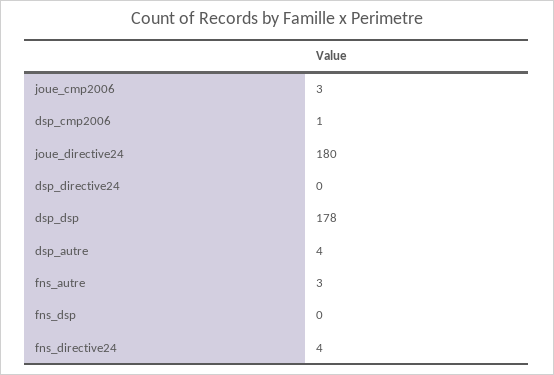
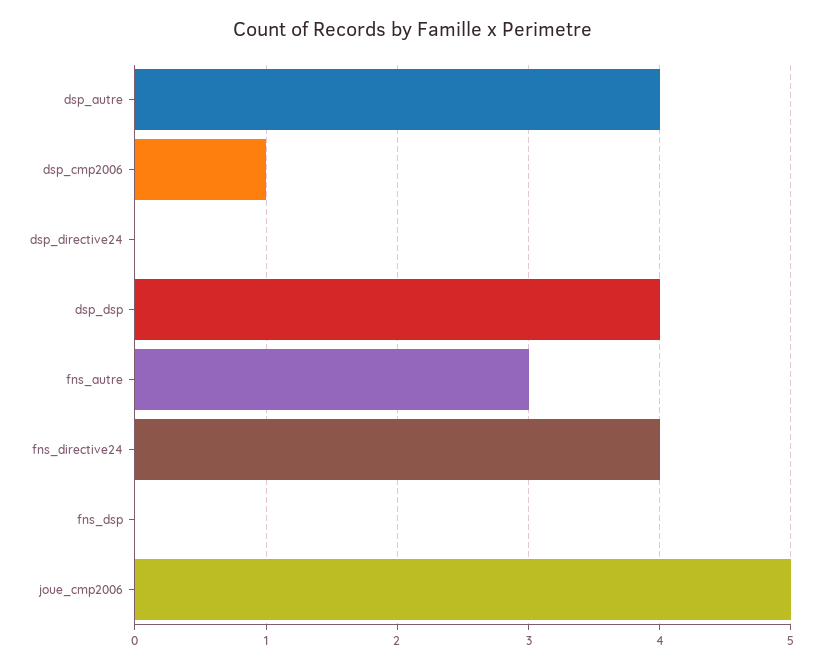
joue_cmp2006: 3 -> 5
joue_directive24: 180 -> none
dsp_dsp: 178 -> 4

